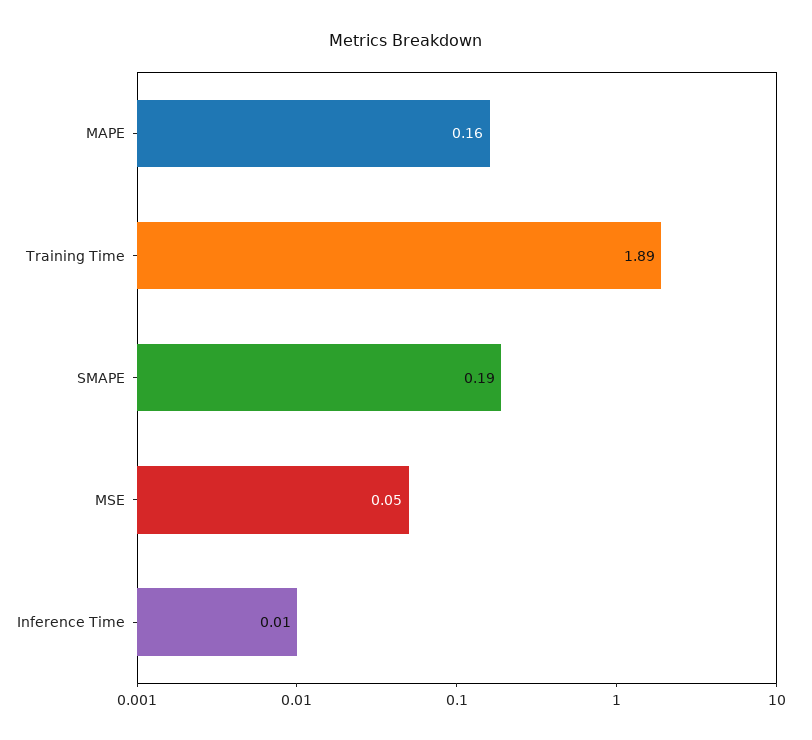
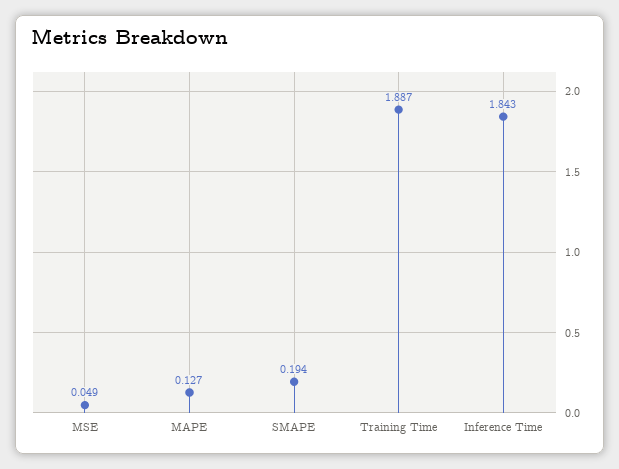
MAPE: 0.16 -> 0.127
Inference Time: 0.01 -> 1.843

